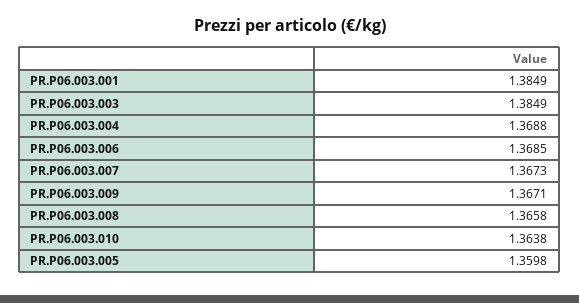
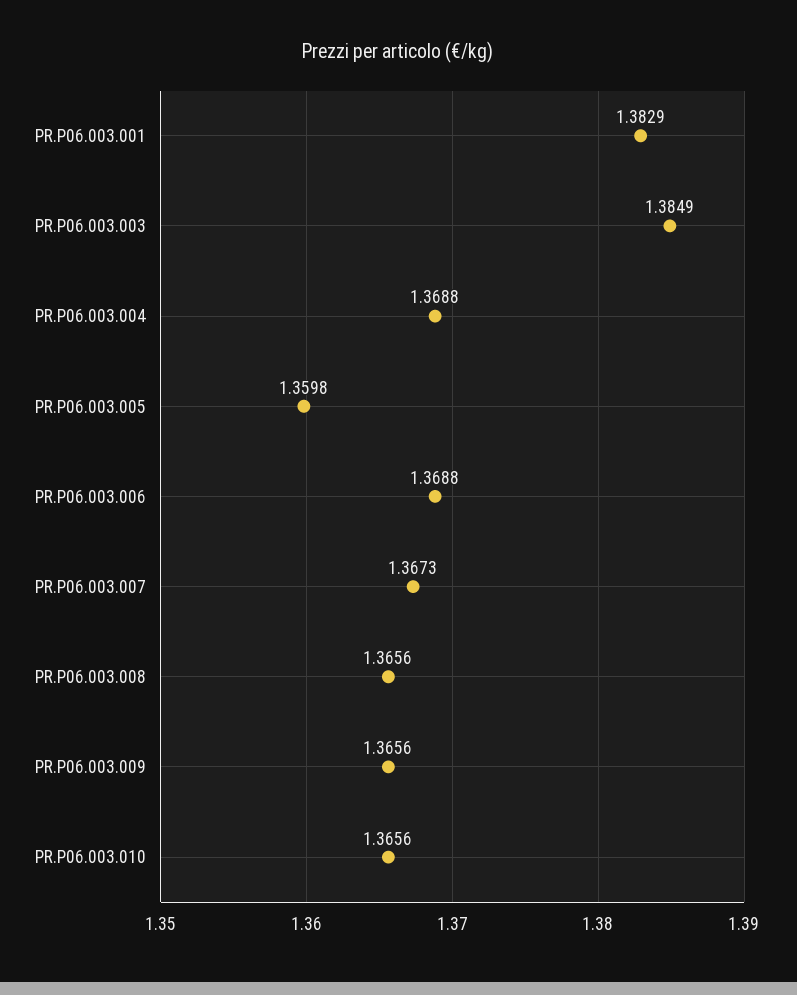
PR.P06.003.001: 1.3849 -> 1.3829
PR.P06.003.006: 1.3685 -> 1.3688
PR.P06.003.009: 1.3671 -> 1.3656
PR.P06.003.008: 1.3658 -> 1.3656
PR.P06.003.010: 1.3638 -> 1.3656

